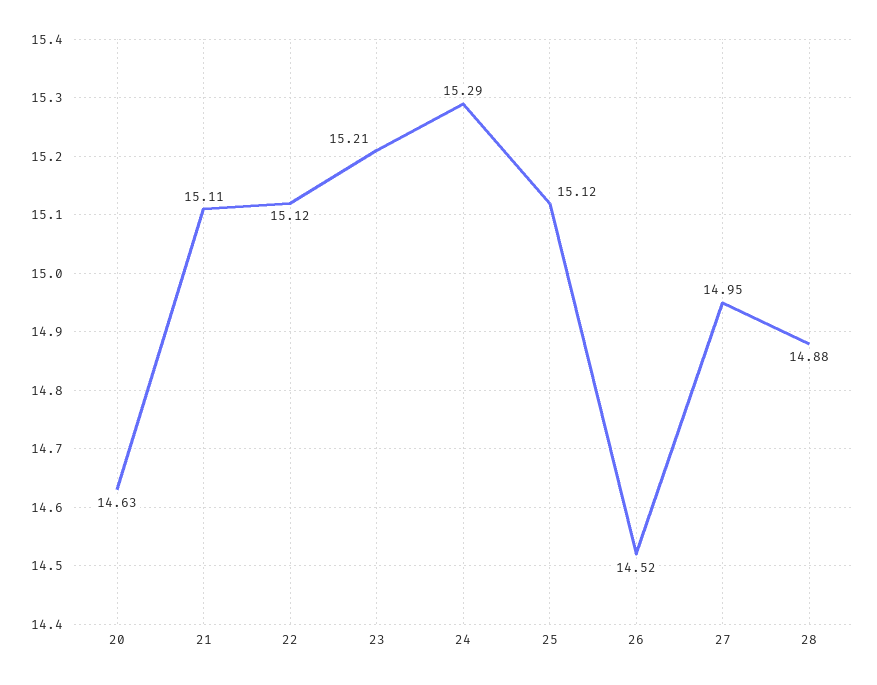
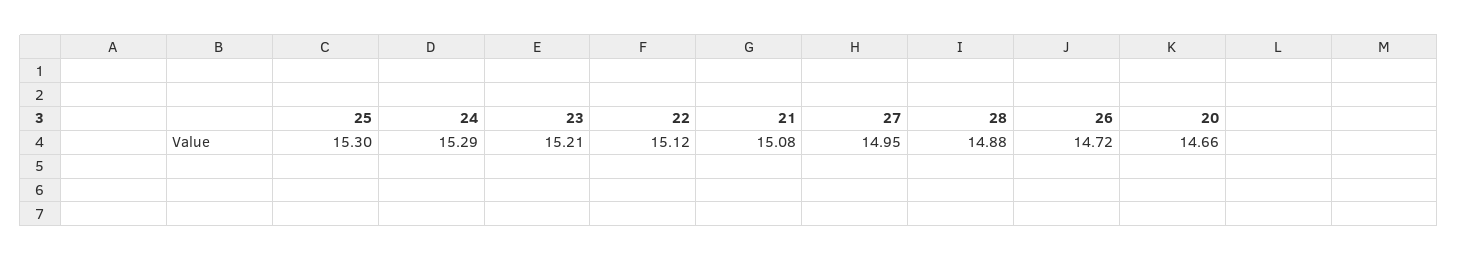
20: 14.63 -> 14.66
21: 15.11 -> 15.08
25: 15.12 -> 15.3
26: 14.52 -> 14.72

